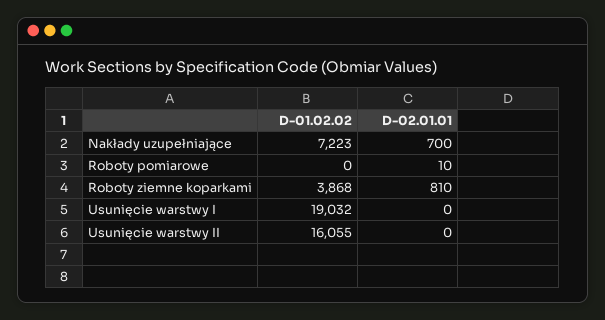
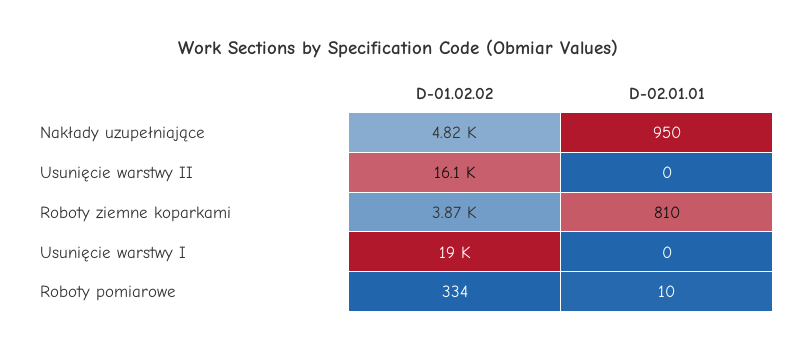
D-01.02.02, Nakłady uzupełniające: 7223 -> 4820
D-02.01.01, Nakłady uzupełniające: 700 -> 950
D-01.02.02, Roboty pomiarowe: 0 -> 334

